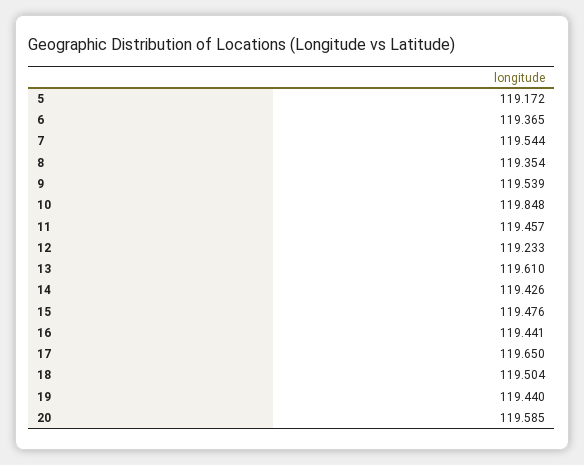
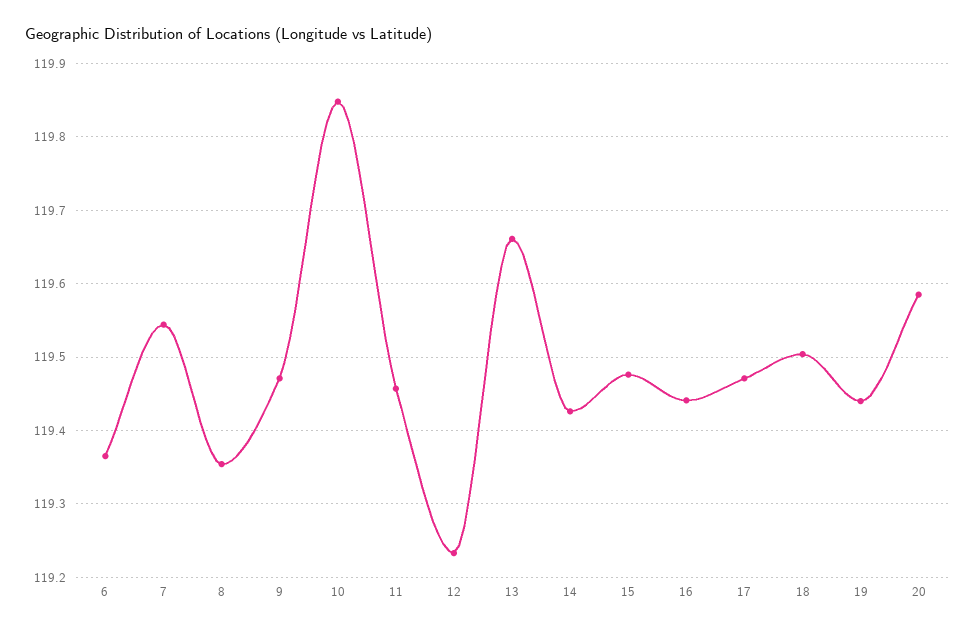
5: 119.172 -> none
9: 119.539 -> 119.47
13: 119.61 -> 119.66
17: 119.65 -> 119.47

